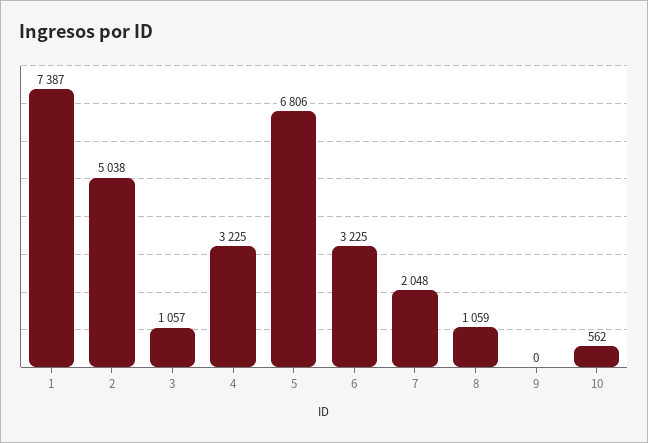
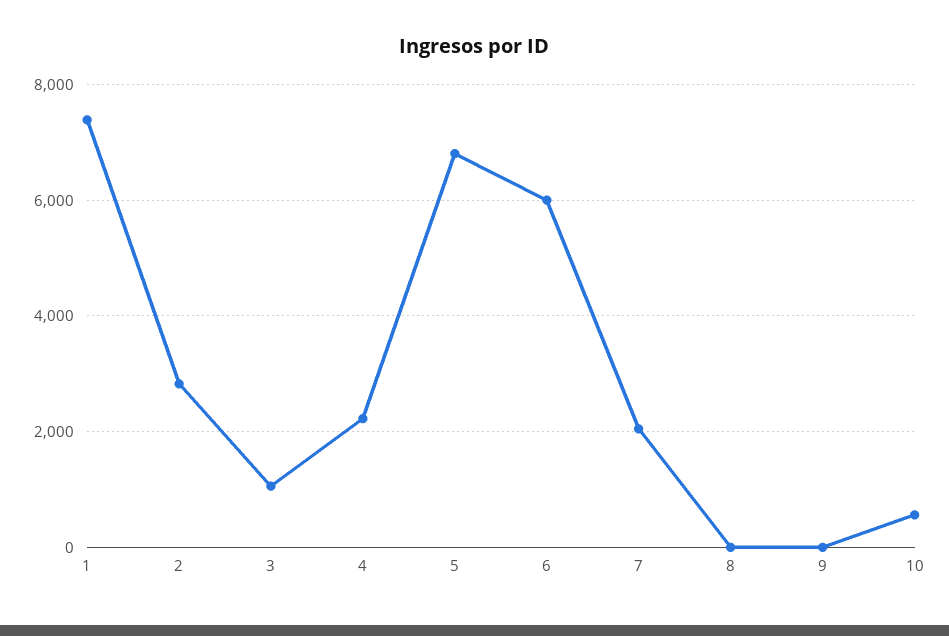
2: 5038 -> 2800
4: 3225 -> 2200
6: 3225 -> 6000
8: 1059 -> 0

